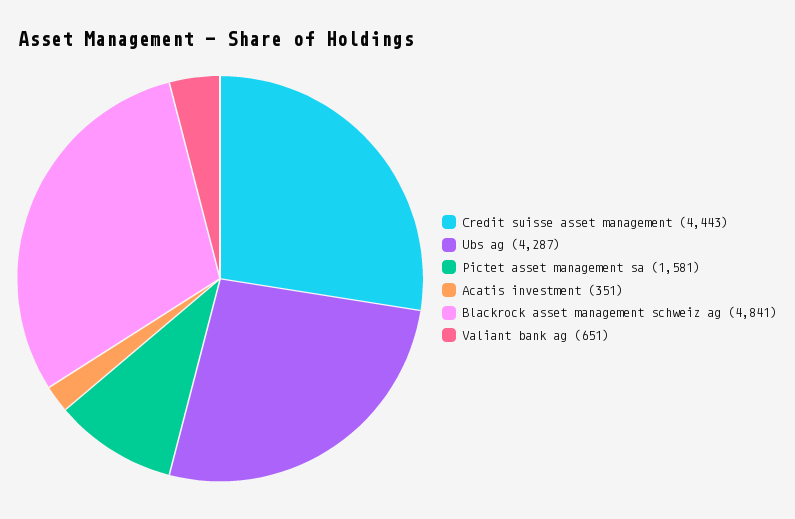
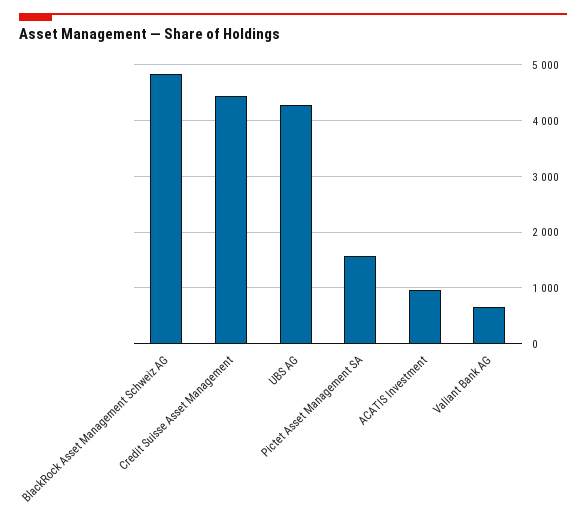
Acatis investment: 351 -> 1000

